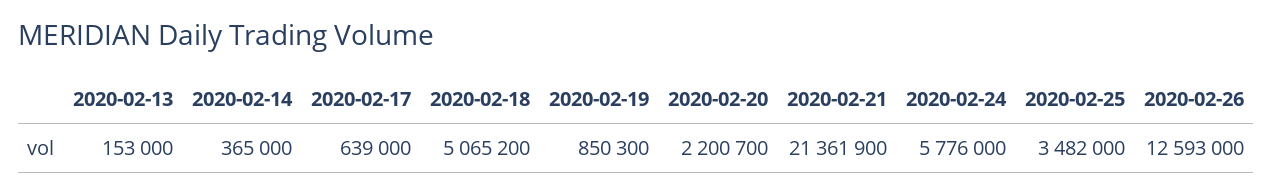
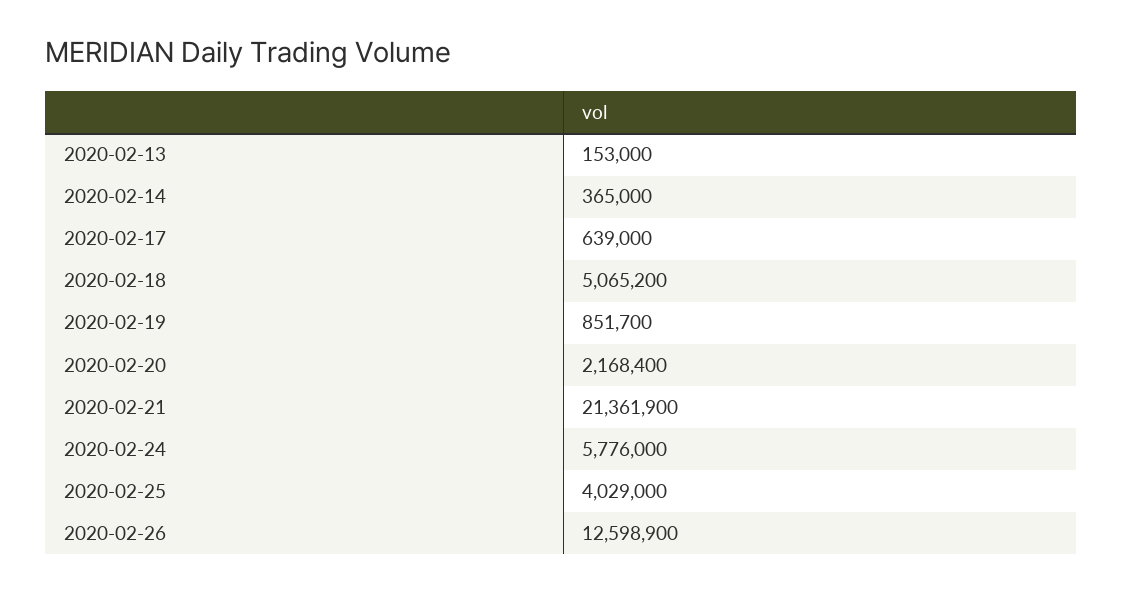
2020-02-19: 850300 -> 851700
2020-02-20: 2200700 -> 2168400
2020-02-25: 3482000 -> 4029000
2020-02-26: 12593000 -> 12598900

